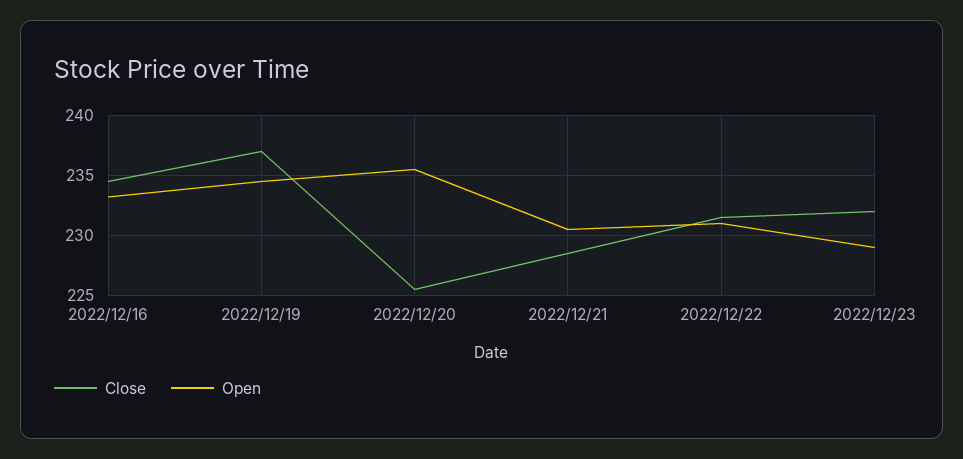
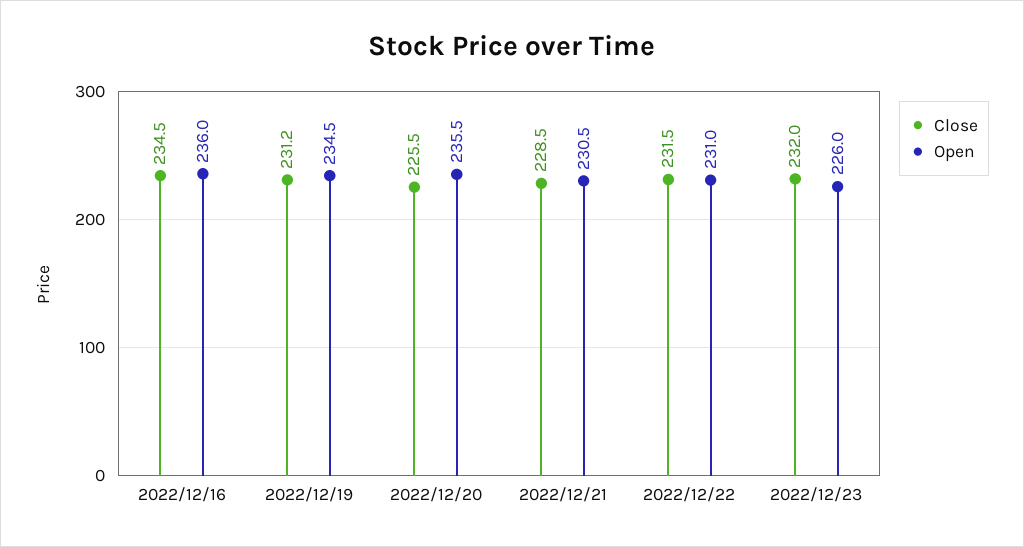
Open, 2022/12/16: 233 -> 236
Close, 2022/12/19: 237 -> 231.2
Open, 2022/12/23: 229 -> 226

